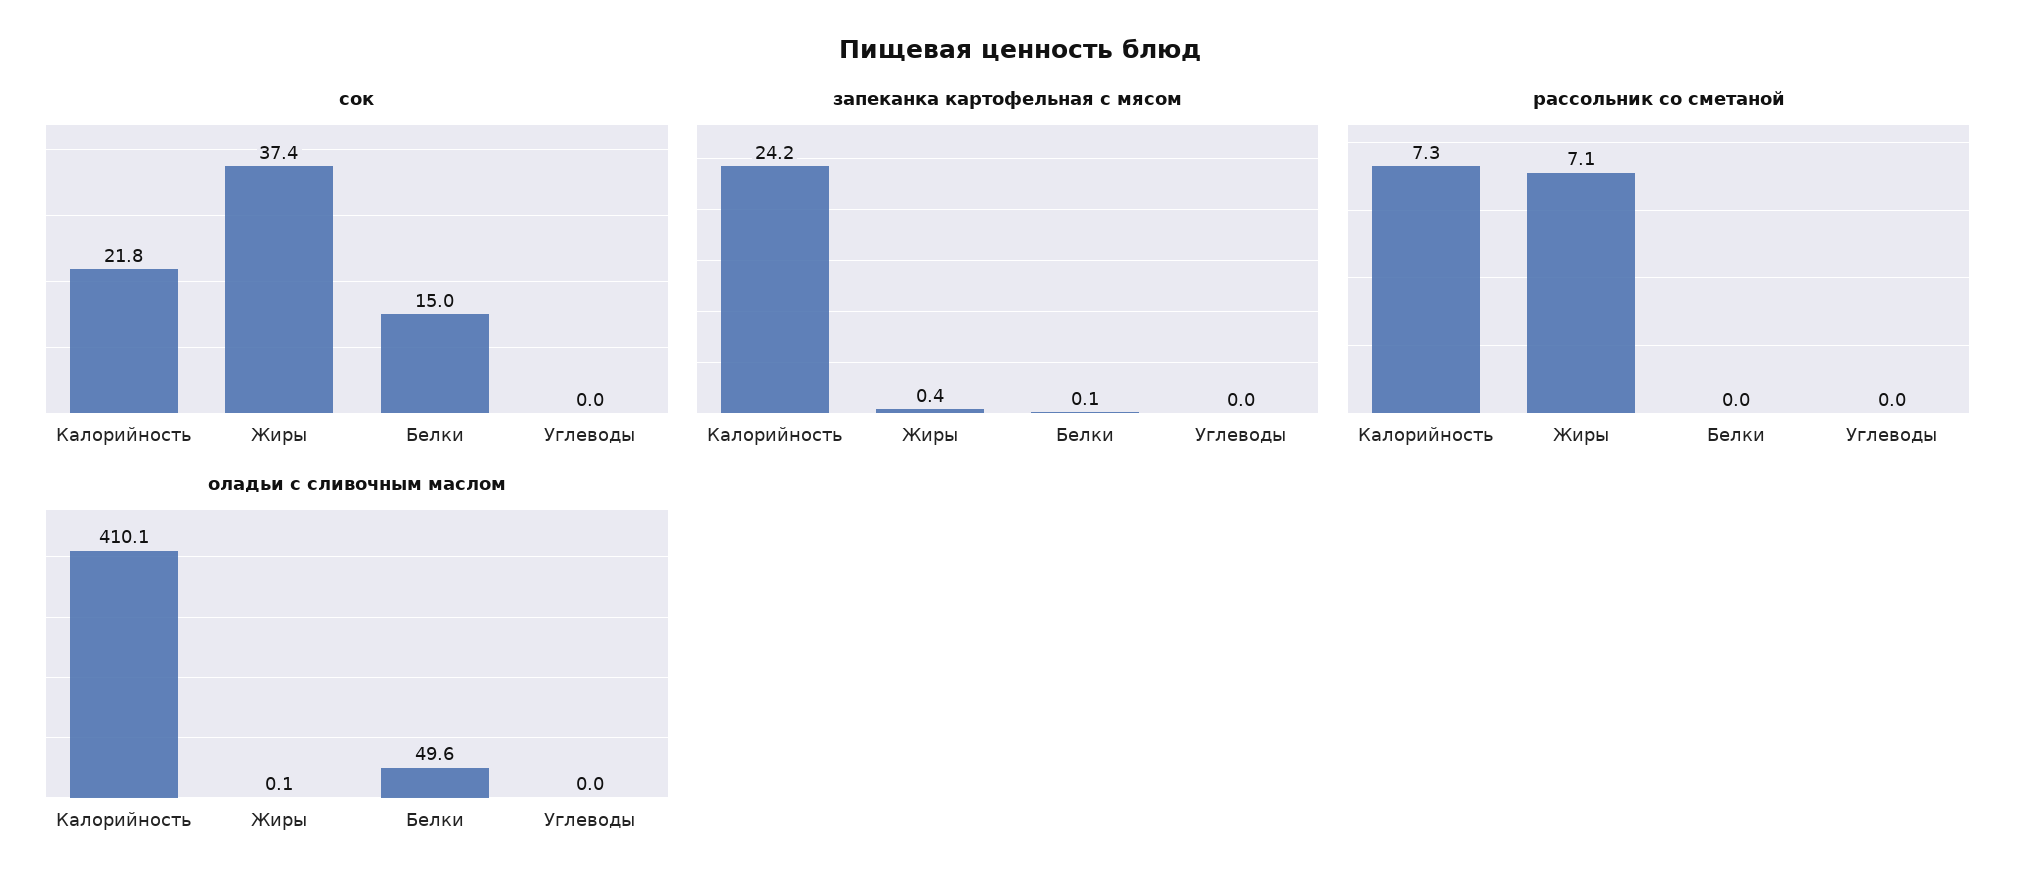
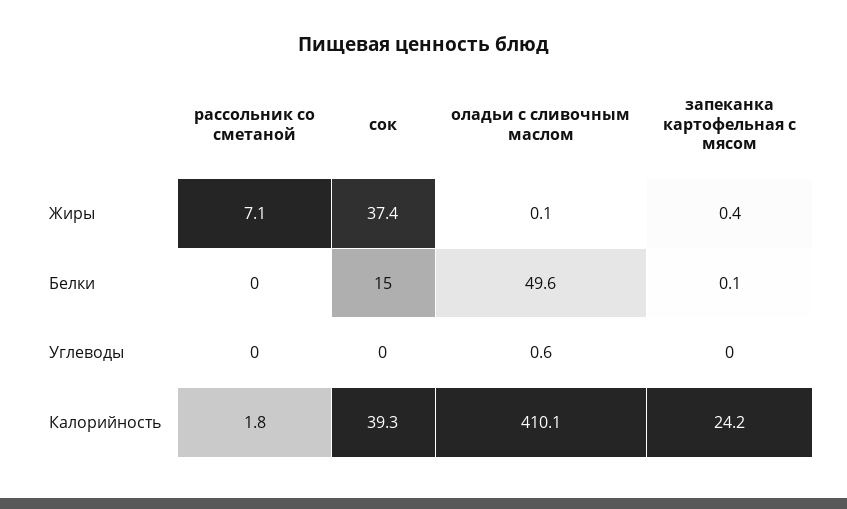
сок, Калорийность: 21.8 -> 39.3
рассольник со сметаной, Калорийность: 7.3 -> 1.8
оладьи с сливочным маслом, Углеводы: 0 -> 0.6

